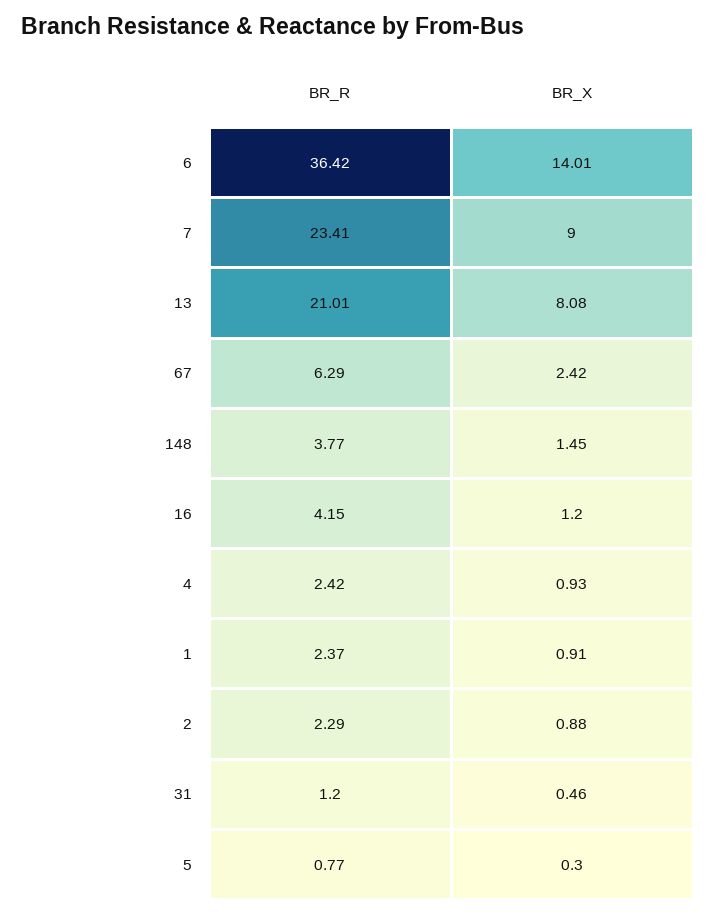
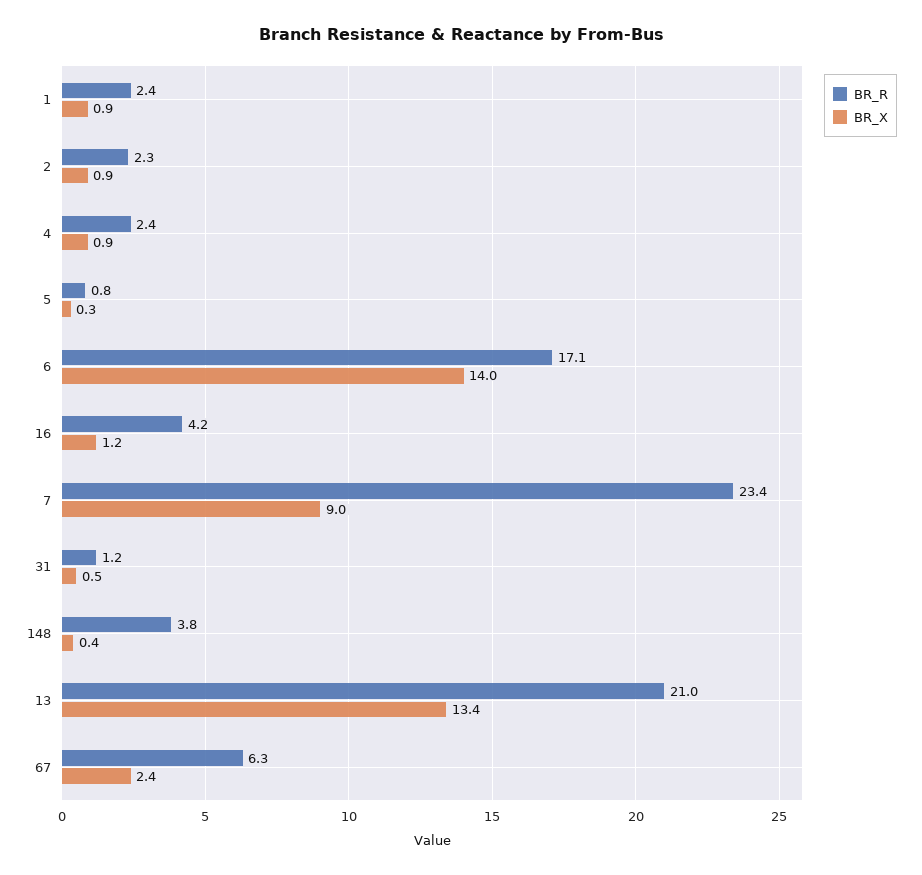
BR_R, 6: 36.42 -> 17.1
BR_X, 13: 8.08 -> 13.4
BR_X, 148: 1.45 -> 0.4

